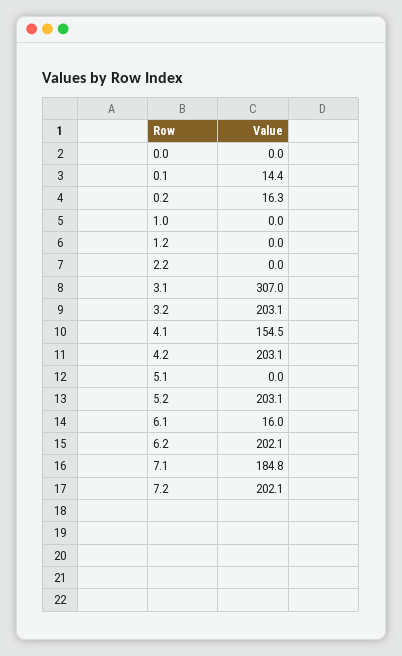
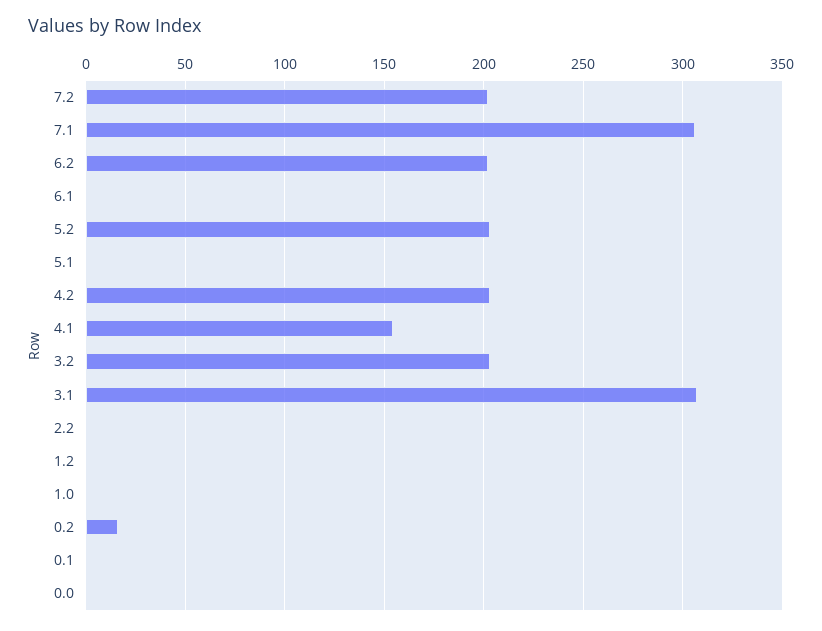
0.1: 14.4 -> 0
6.1: 16 -> 0
7.1: 184.8 -> 305

